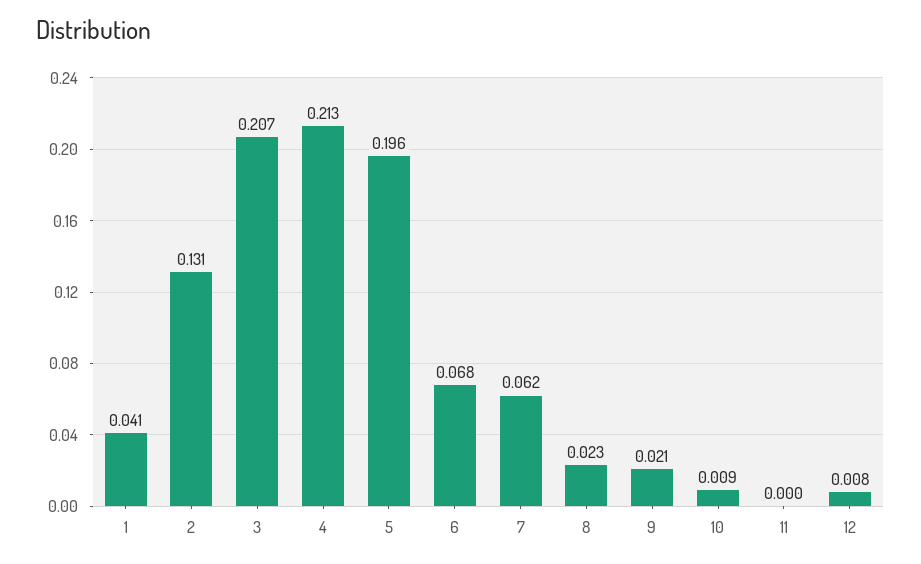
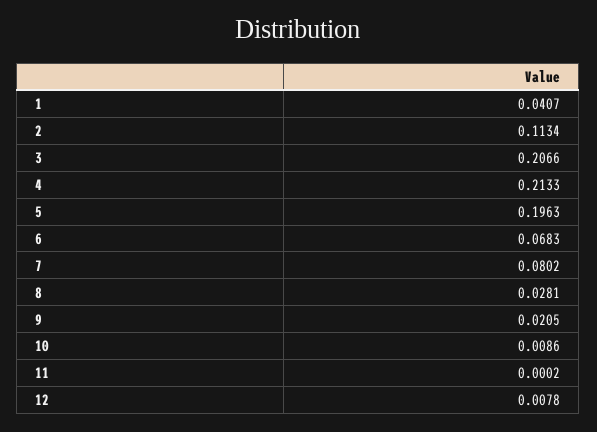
2: 0.131 -> 0.1134
7: 0.062 -> 0.0802
8: 0.023 -> 0.0281

